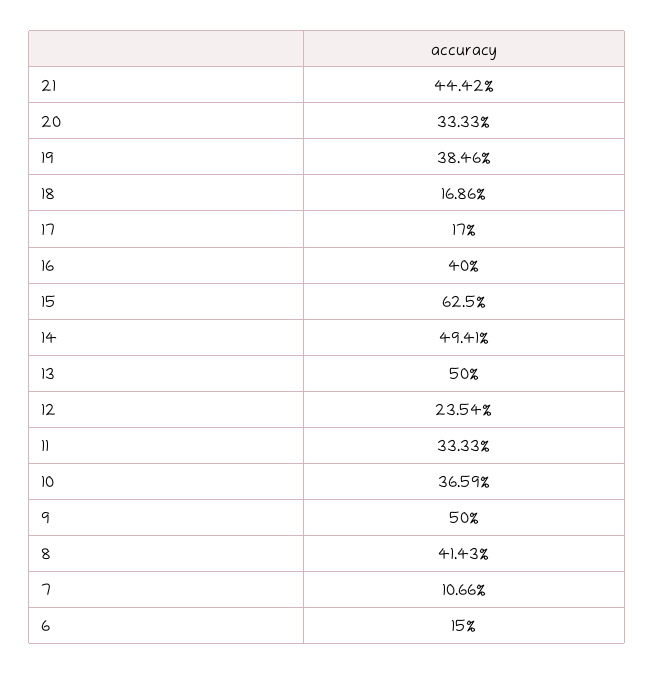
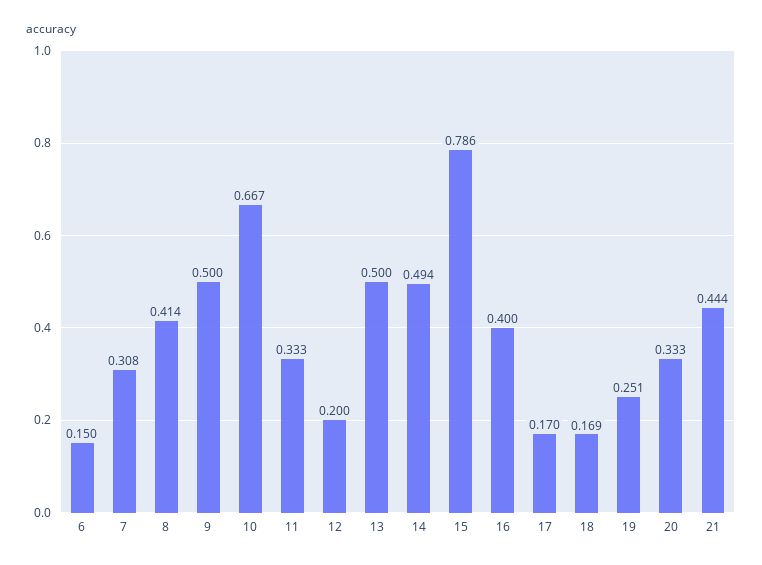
19: 0.3846 -> 0.251
15: 0.625 -> 0.786
12: 0.2354 -> 0.2
10: 0.3659 -> 0.667
7: 0.1066 -> 0.308

